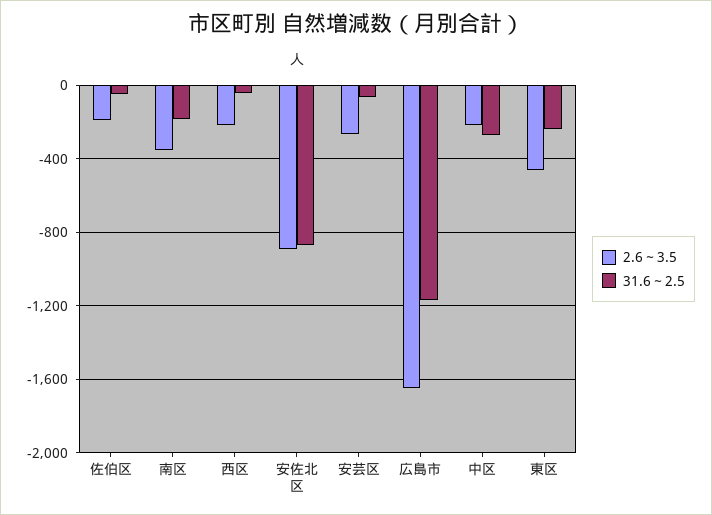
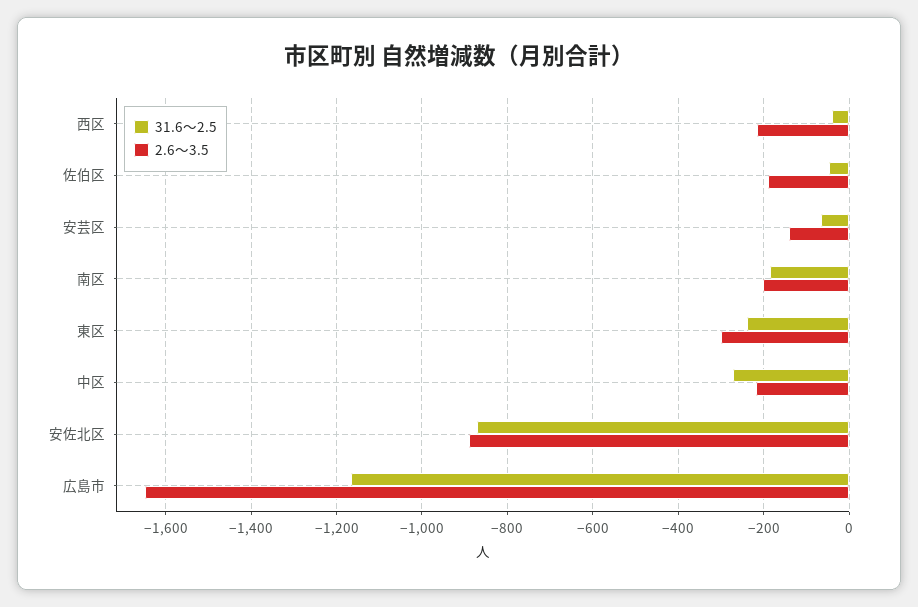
2.6～3.5, 南区: -350 -> -200
2.6～3.5, 安芸区: -250 -> -140
2.6～3.5, 東区: -450 -> -300

